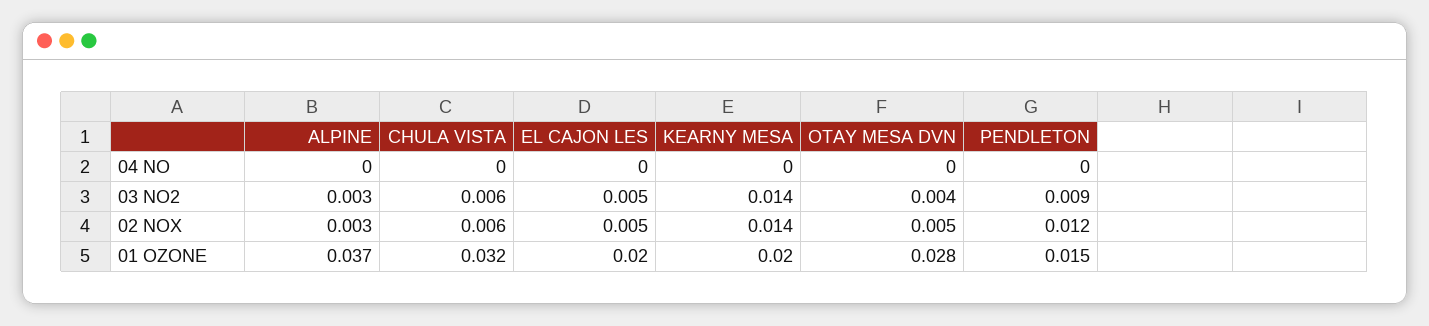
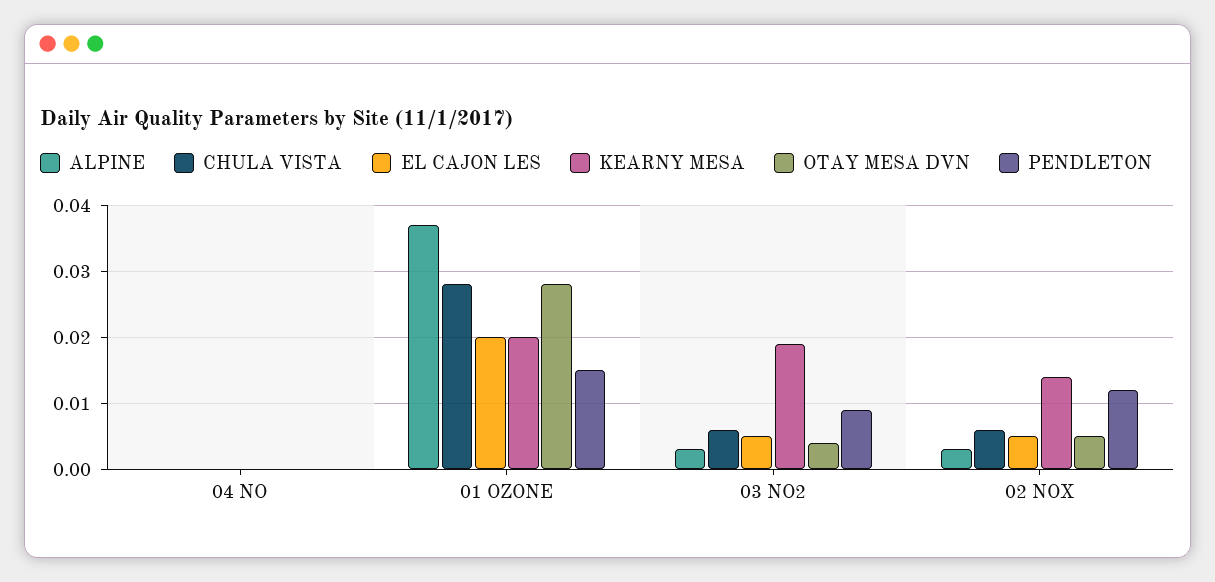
KEARNY MESA, 03 NO2: 0.014 -> 0.019
CHULA VISTA, 01 OZONE: 0.032 -> 0.028

